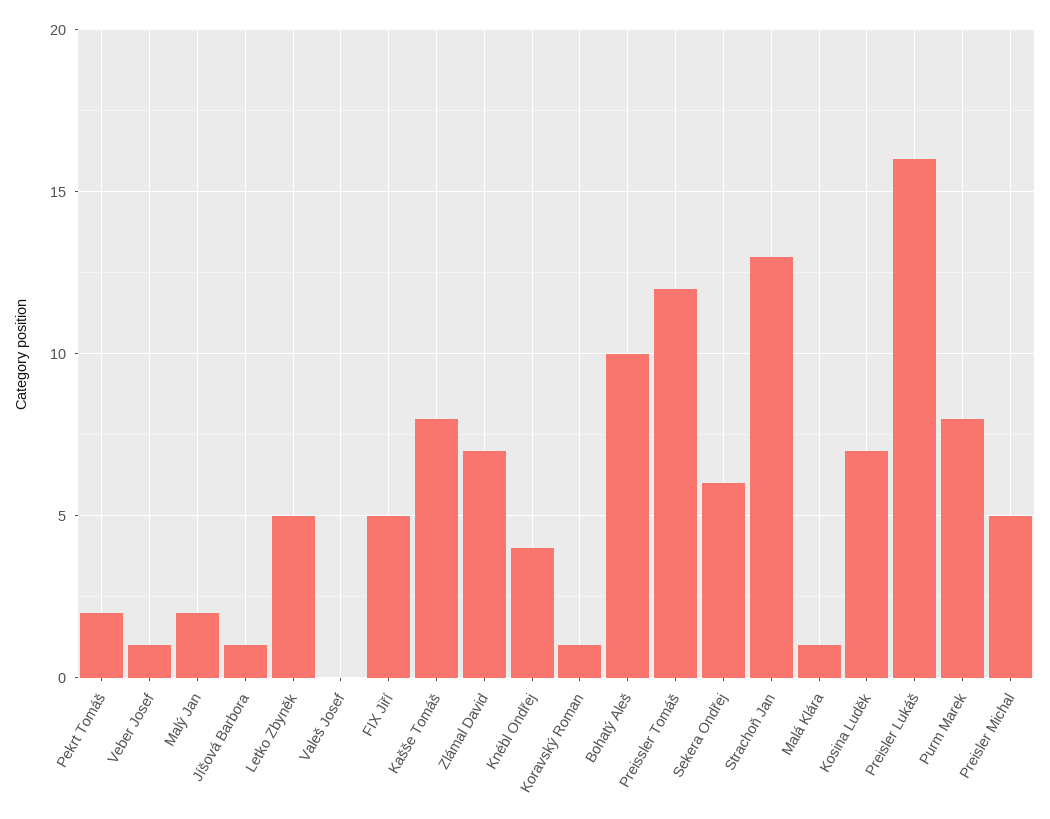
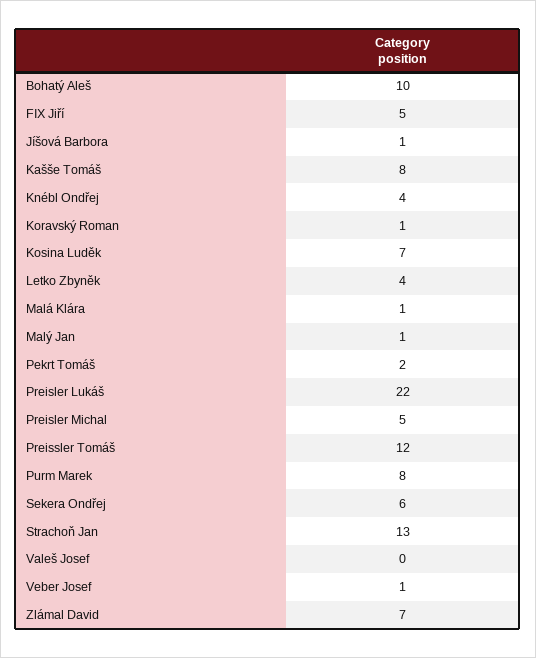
Malý Jan: 2 -> 1
Letko Zbyněk: 5 -> 4
Preisler Lukáš: 16 -> 22

